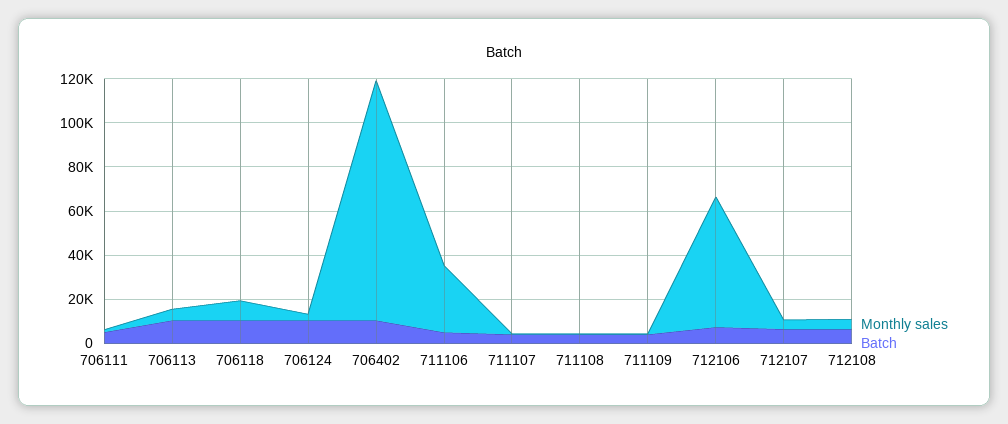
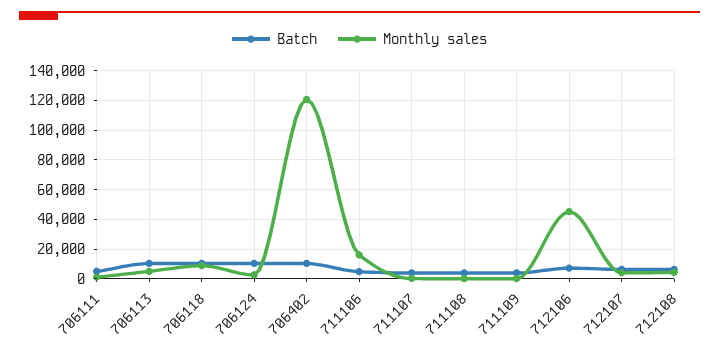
Monthly sales, 706402: 110000 -> 120000
Monthly sales, 711106: 30000 -> 15000
Monthly sales, 712106: 60000 -> 45000

